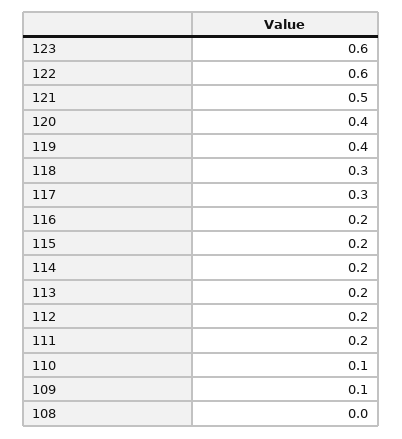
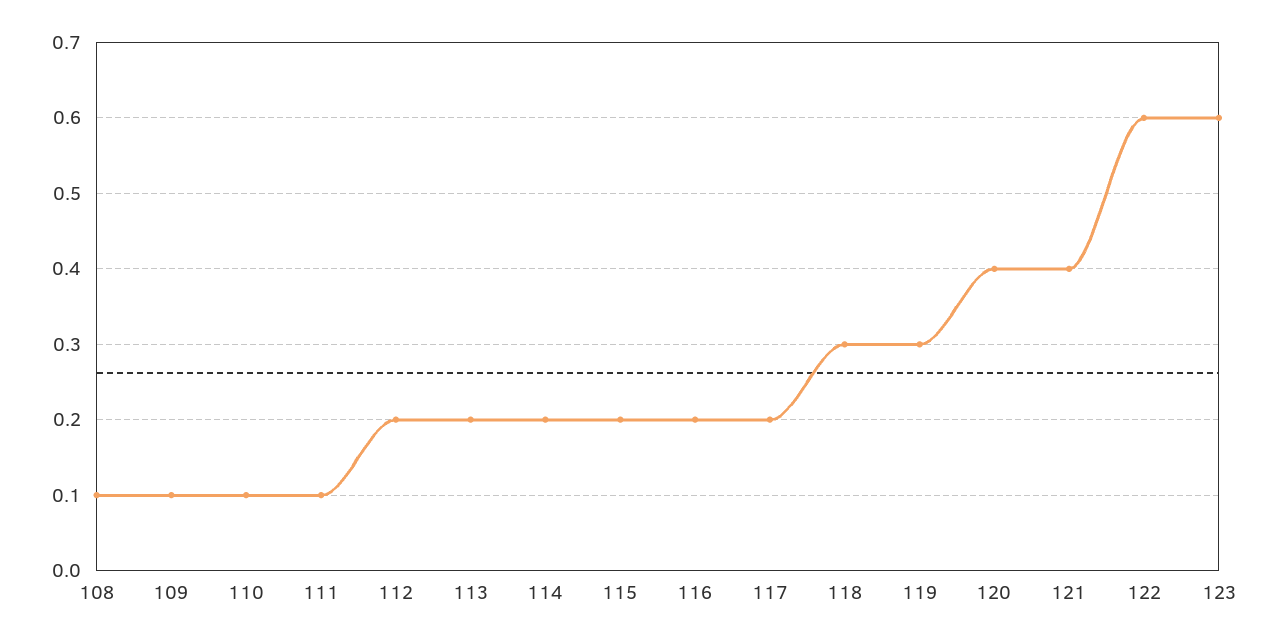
121: 0.5 -> 0.4
119: 0.4 -> 0.3
117: 0.3 -> 0.2
111: 0.2 -> 0.1
108: 0 -> 0.1

